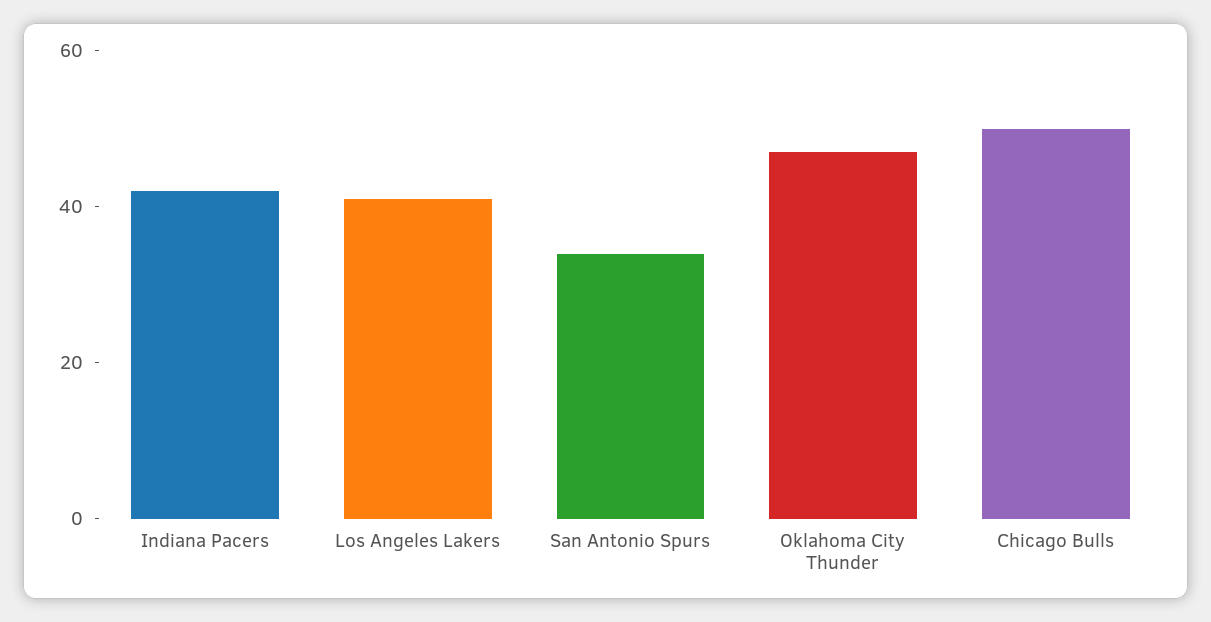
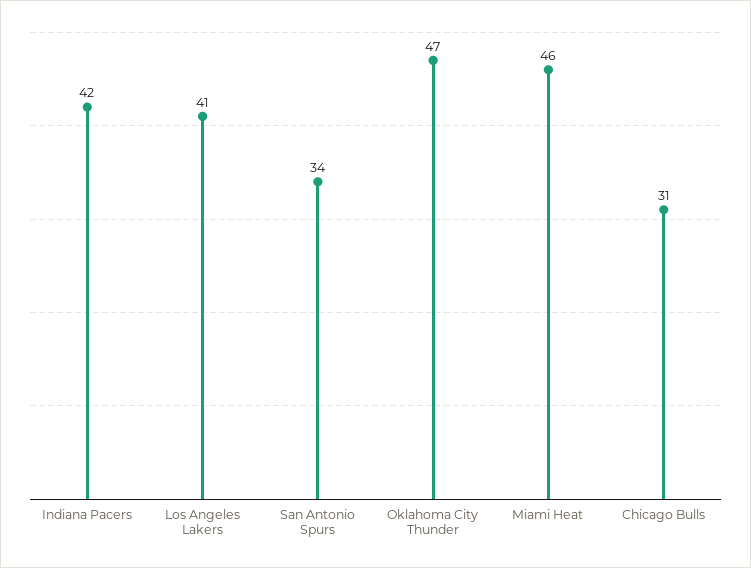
Chicago Bulls: 50 -> 31
Miami Heat: none -> 46

